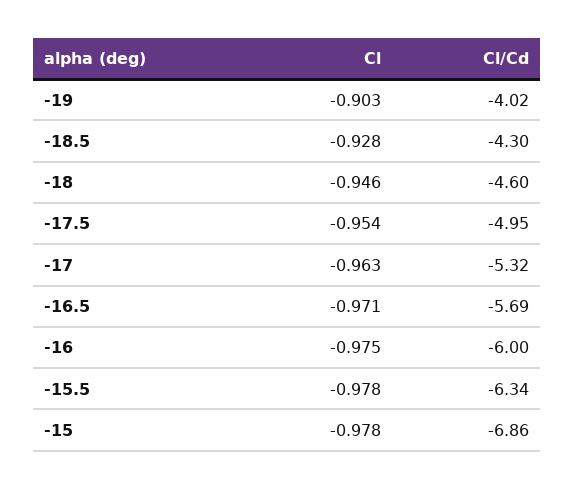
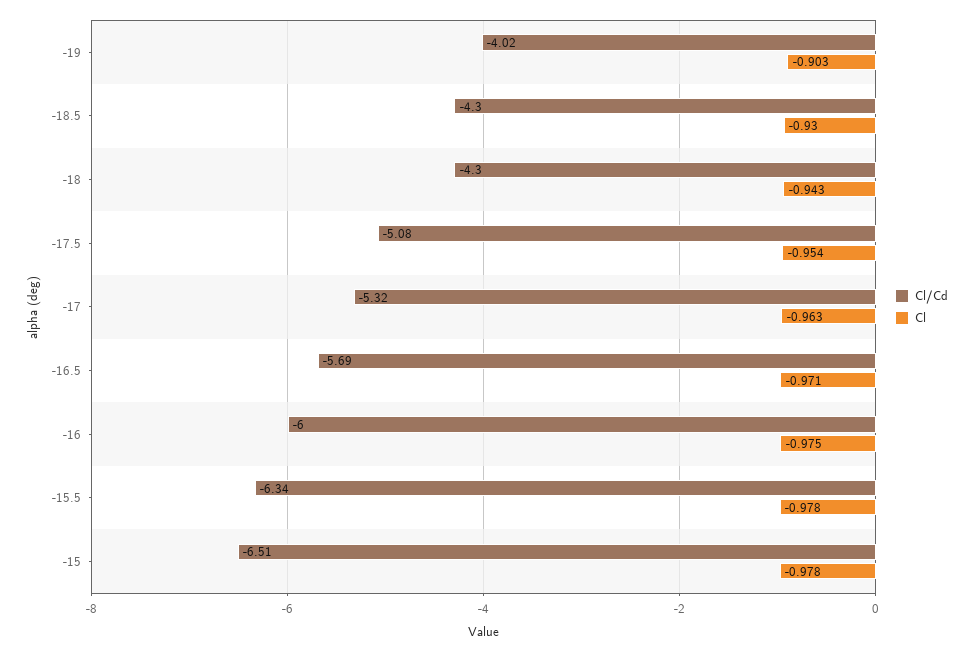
Cl, -18.5: -0.928 -> -0.93
Cl, -18: -0.946 -> -0.943
Cl/Cd, -18: -4.6 -> -4.3
Cl/Cd, -17.5: -4.95 -> -5.08
Cl/Cd, -15: -6.86 -> -6.51

